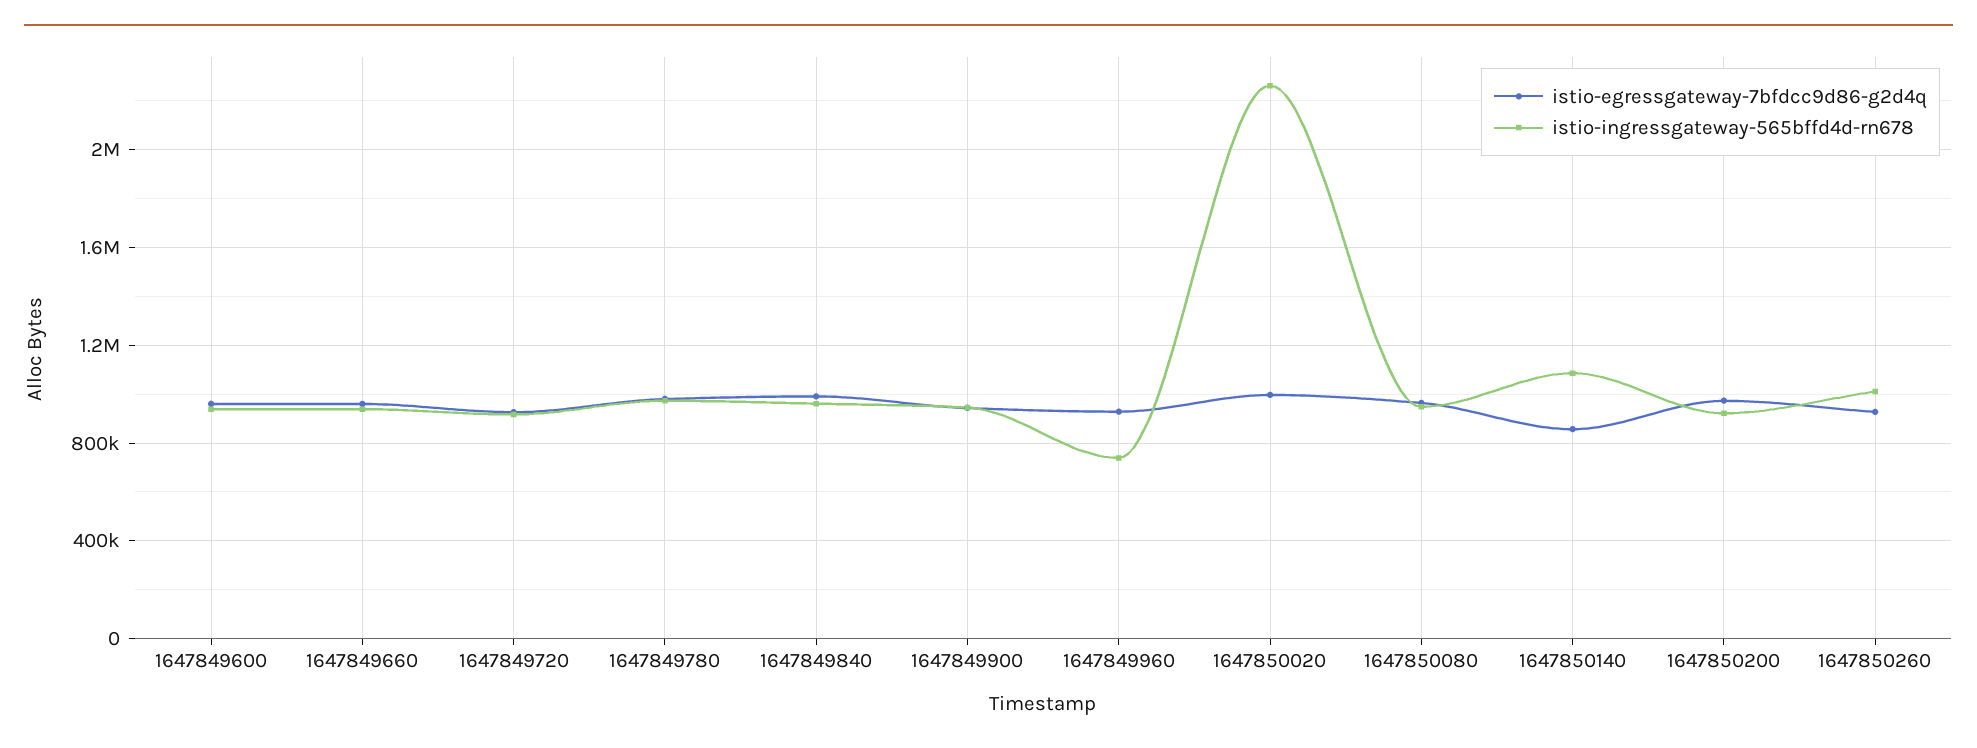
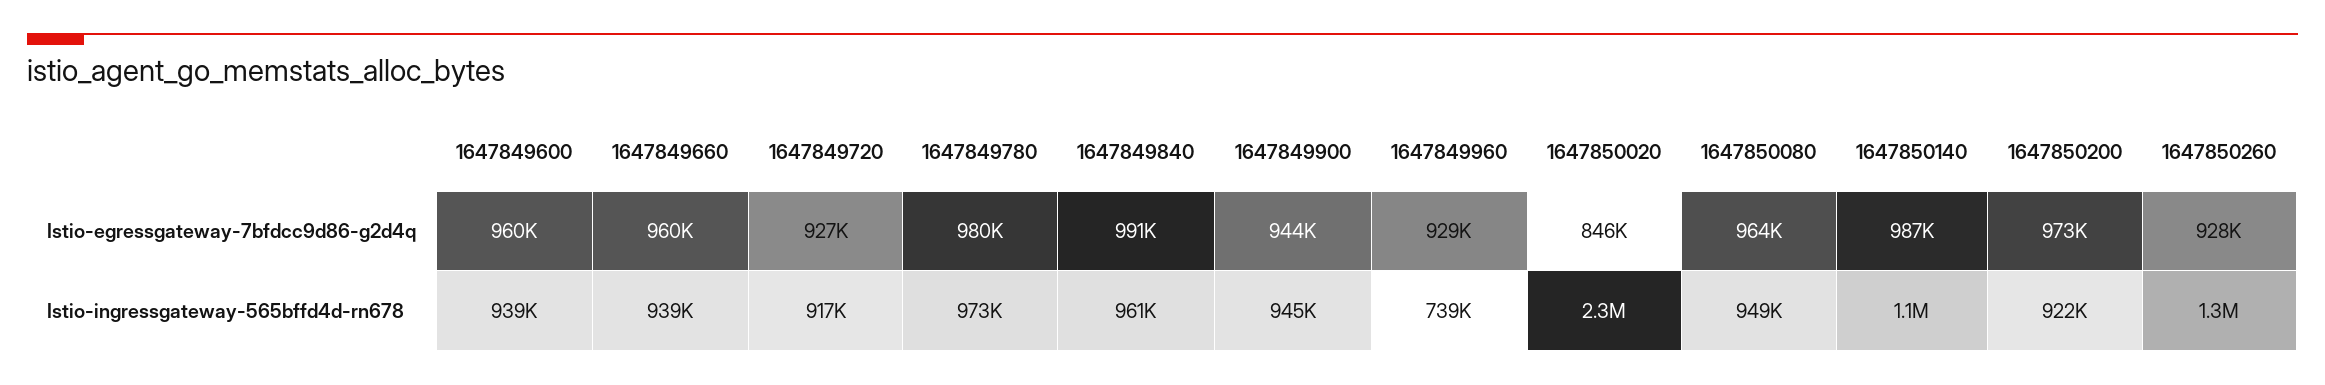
istio-egressgateway-7bfdcc9d86-g2d4q, 1647850020: 1000000 -> 846000
istio-egressgateway-7bfdcc9d86-g2d4q, 1647850140: 850000 -> 987000
istio-ingressgateway-565bffd4d-rn678, 1647850260: 1000000 -> 1300000

